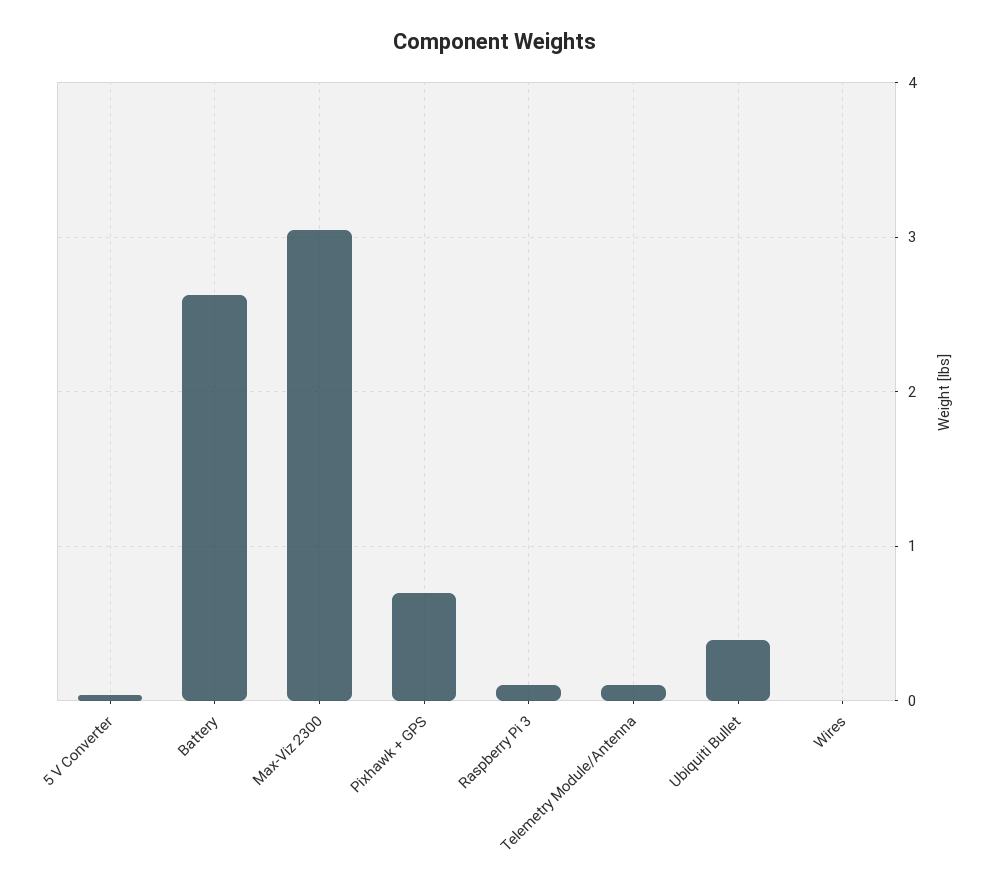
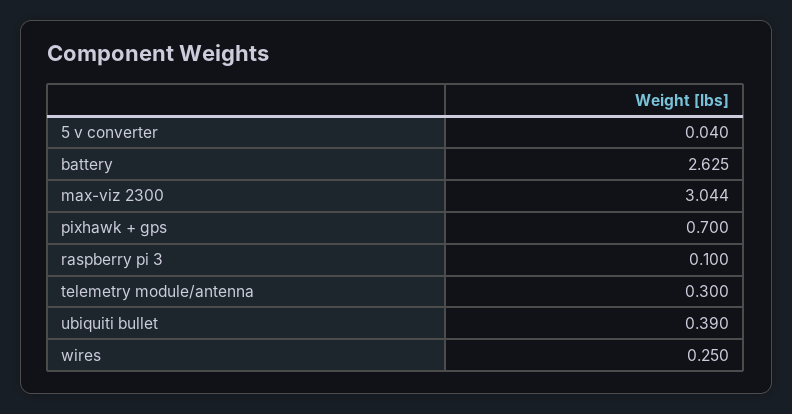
Telemetry Module/Antenna: 0.1 -> 0.3
Wires: 0 -> 0.25

